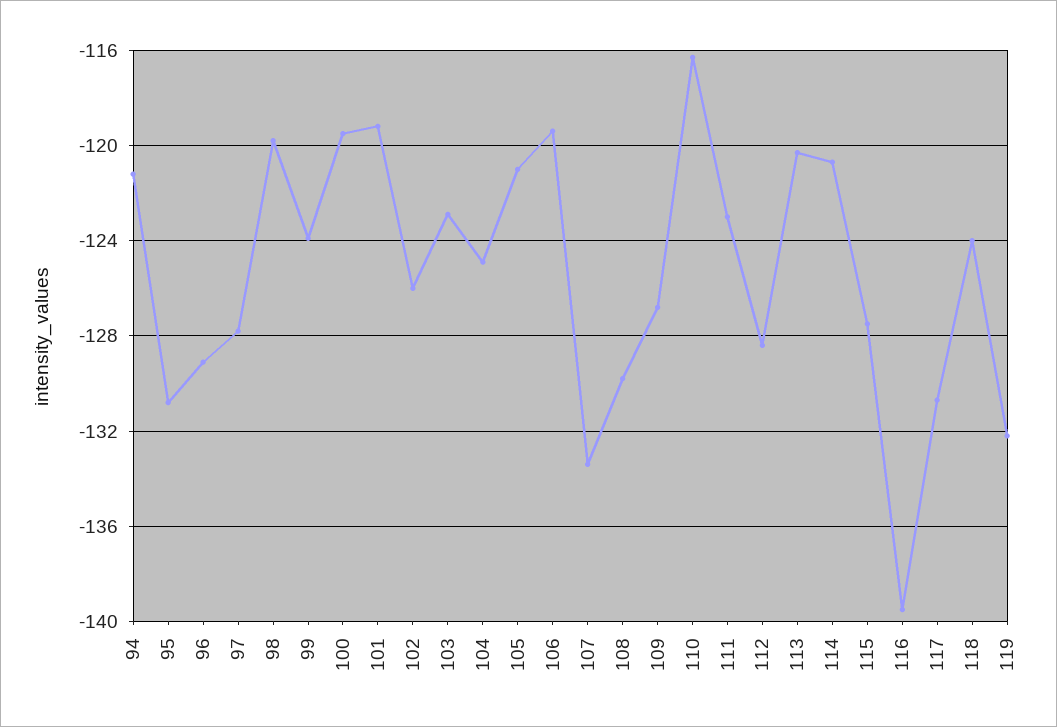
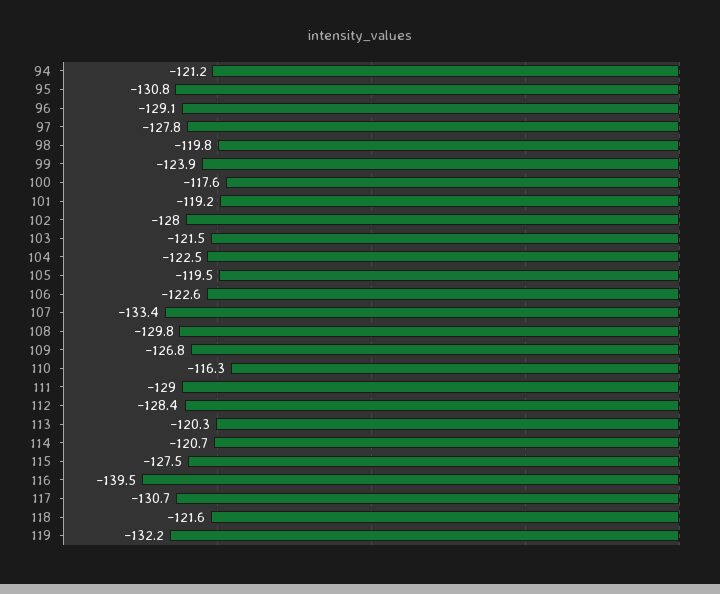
100: -119.5 -> -117.6
102: -126 -> -128
103: -123 -> -121.5
104: -125 -> -122.5
105: -121 -> -119.5
106: -119.5 -> -122.6
111: -123 -> -129
118: -124 -> -121.6

